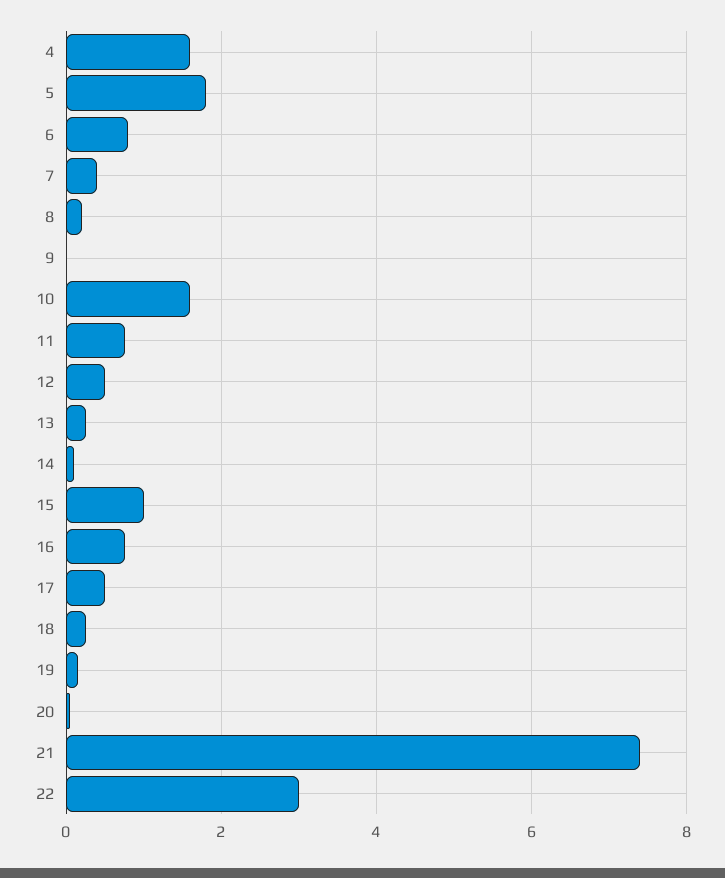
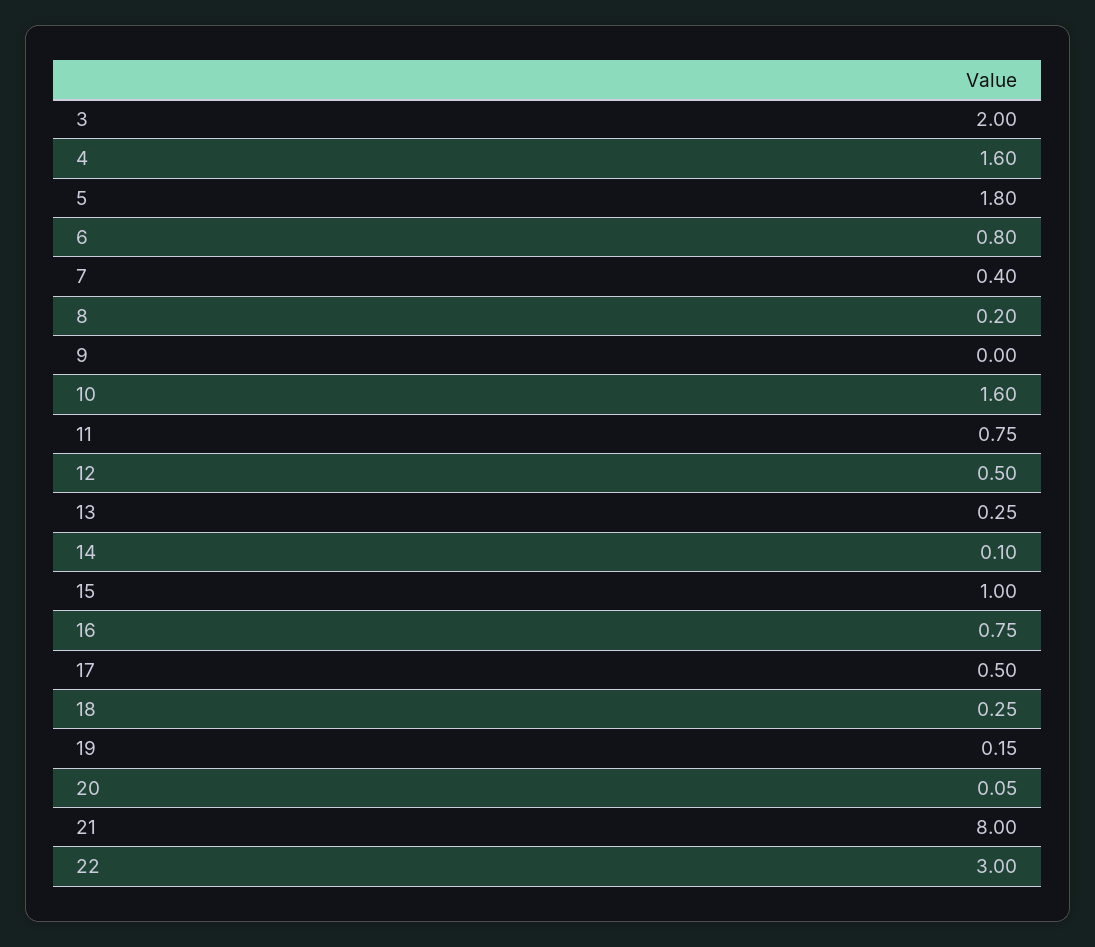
21: 7.4 -> 8
3: none -> 2

